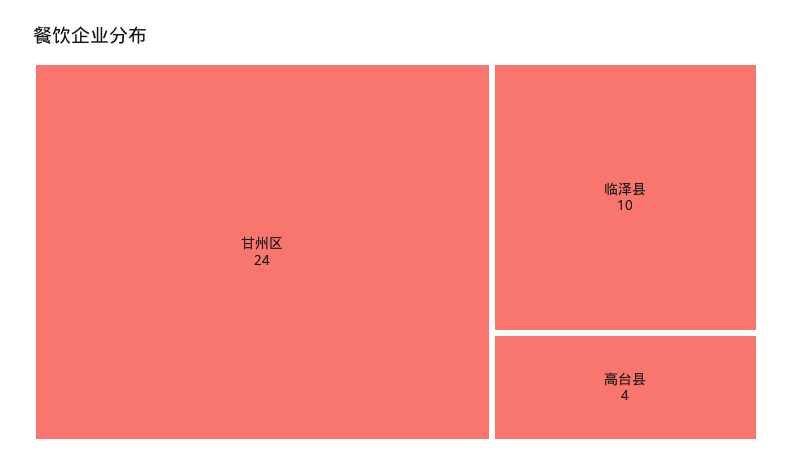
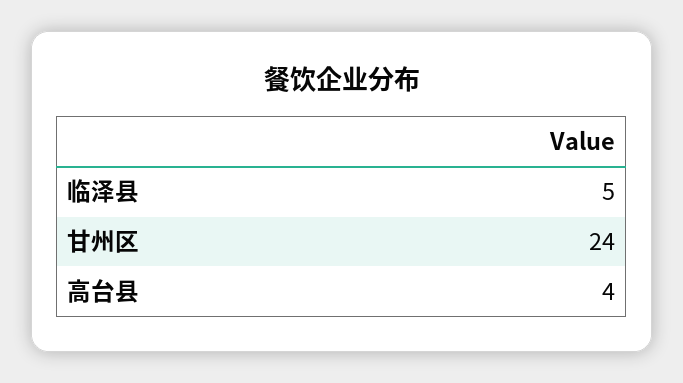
临泽县: 10 -> 5

